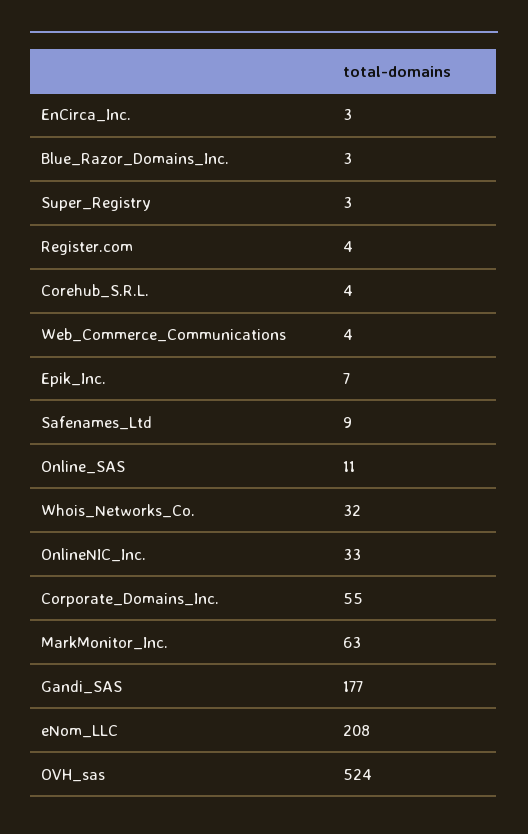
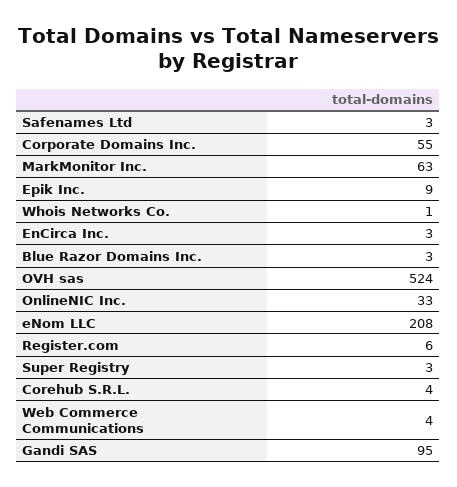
Register.com: 4 -> 6
Epik_Inc.: 7 -> 9
Safenames_Ltd: 9 -> 3
Online_SAS: 11 -> none
Whois_Networks_Co.: 32 -> 1
Gandi_SAS: 177 -> 95

